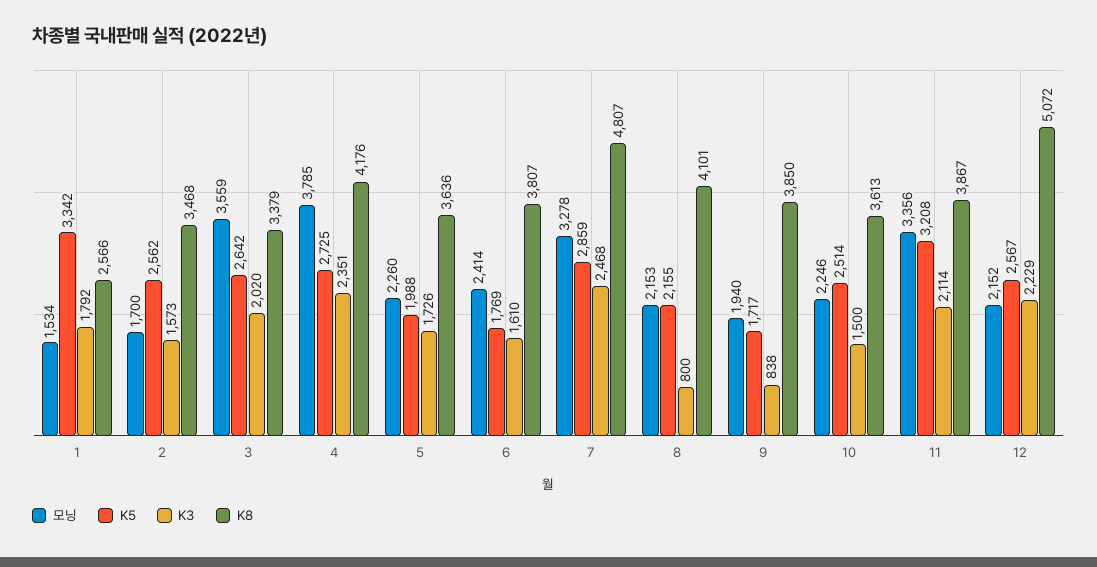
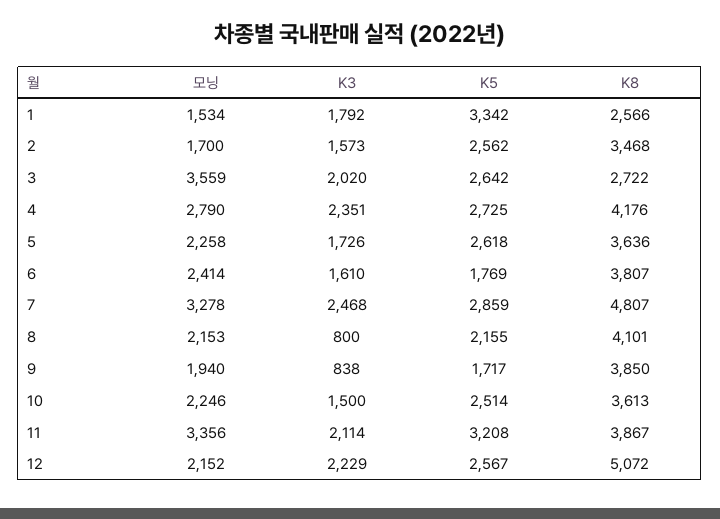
K8, 3: 3379 -> 2722
모닝, 4: 3785 -> 2790
모닝, 5: 2260 -> 2258
K5, 5: 1988 -> 2618

